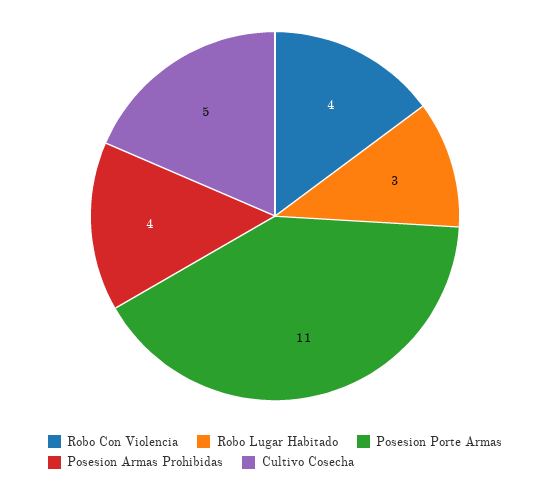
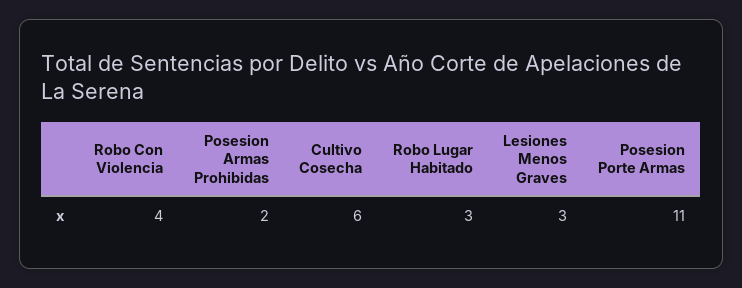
Posesion Armas Prohibidas: 4 -> 2
Cultivo Cosecha: 5 -> 6
Lesiones Menos Graves: none -> 3

